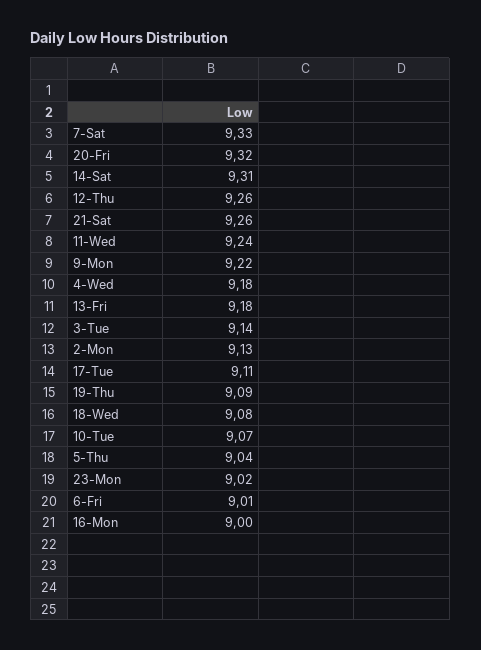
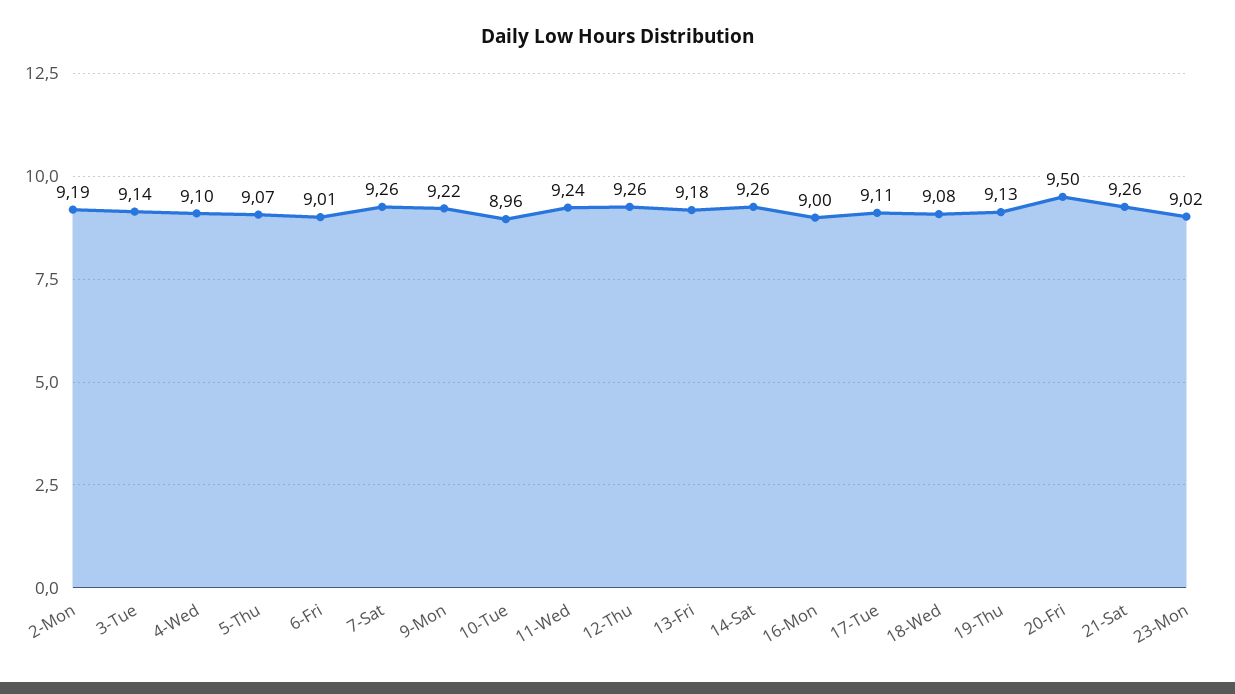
7-Sat: 9.33 -> 9.26
20-Fri: 9.32 -> 9.5
14-Sat: 9.31 -> 9.26
4-Wed: 9.18 -> 9.1
2-Mon: 9.13 -> 9.19
19-Thu: 9.09 -> 9.13
10-Tue: 9.07 -> 8.96
5-Thu: 9.04 -> 9.07

